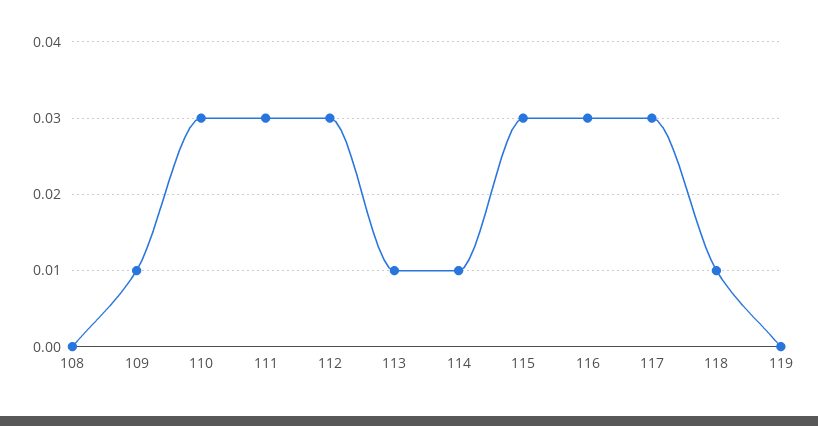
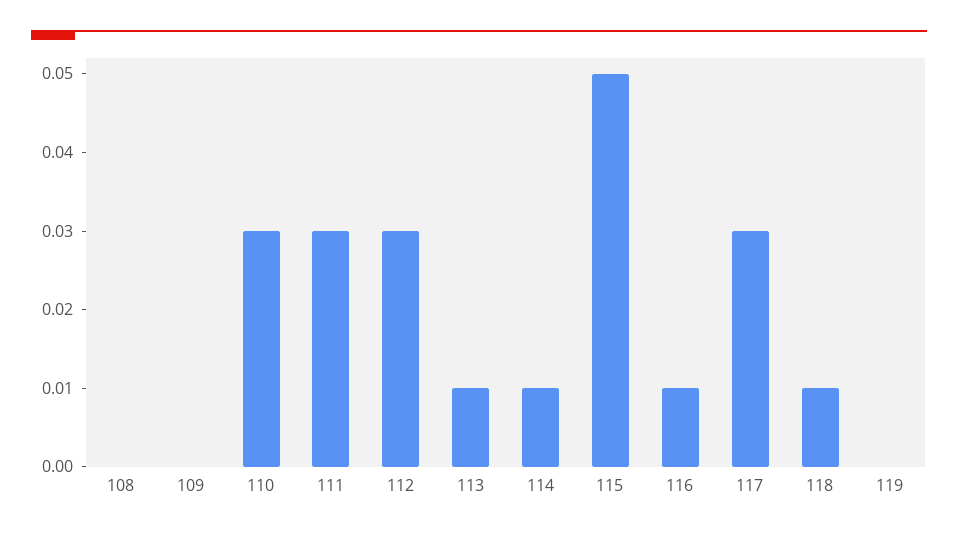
109: 0.01 -> 0
115: 0.03 -> 0.05
116: 0.03 -> 0.01

